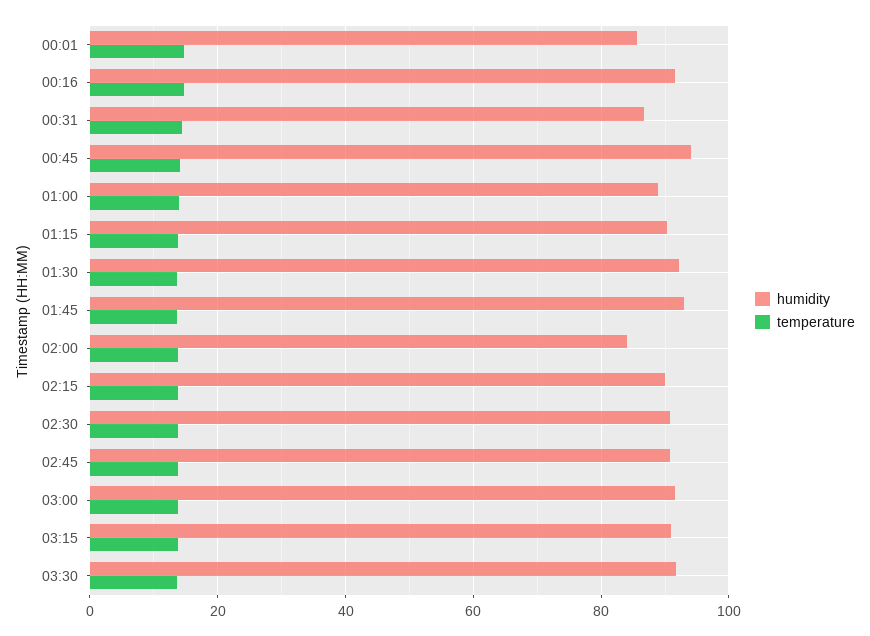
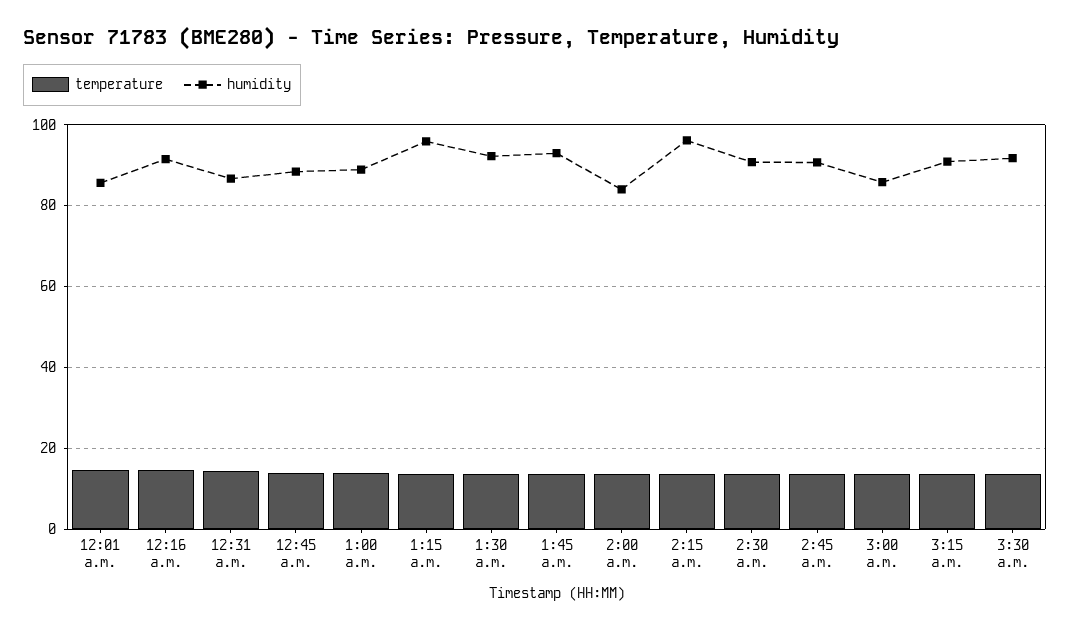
humidity, 00:45: 94 -> 88
humidity, 01:15: 90 -> 96
humidity, 02:15: 90 -> 96
humidity, 03:00: 92 -> 86

